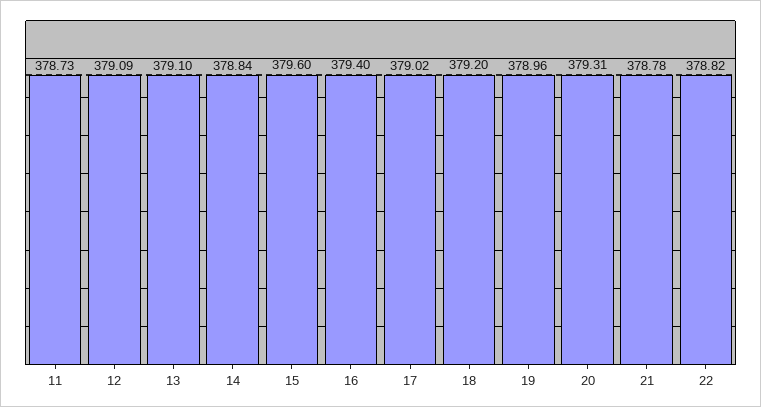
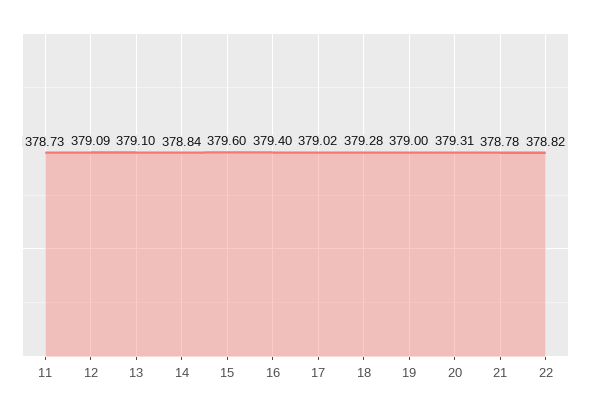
18: 379.2 -> 379.28
19: 378.96 -> 379

